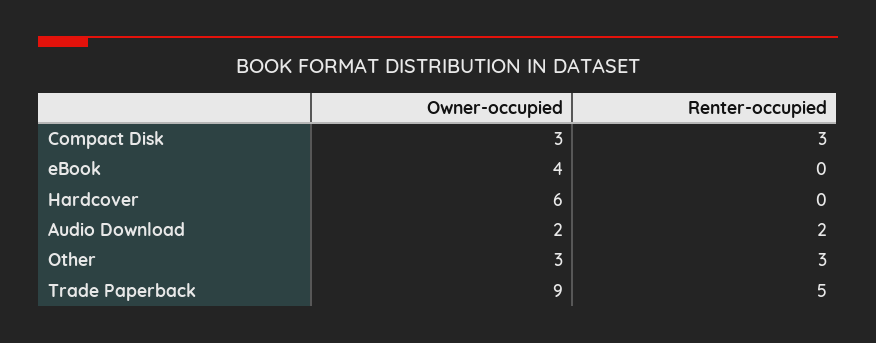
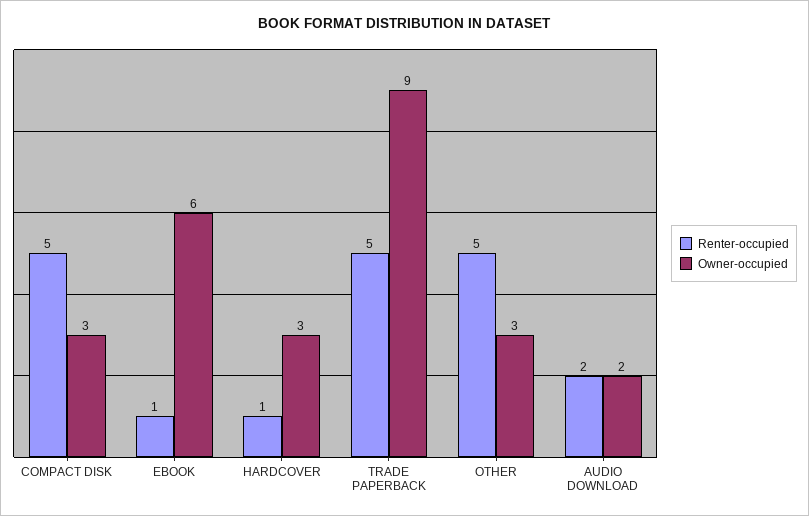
Renter-occupied, Compact Disk: 3 -> 5
Owner-occupied, eBook: 4 -> 6
Renter-occupied, eBook: 0 -> 1
Owner-occupied, Hardcover: 6 -> 3
Renter-occupied, Hardcover: 0 -> 1
Renter-occupied, Other: 3 -> 5

